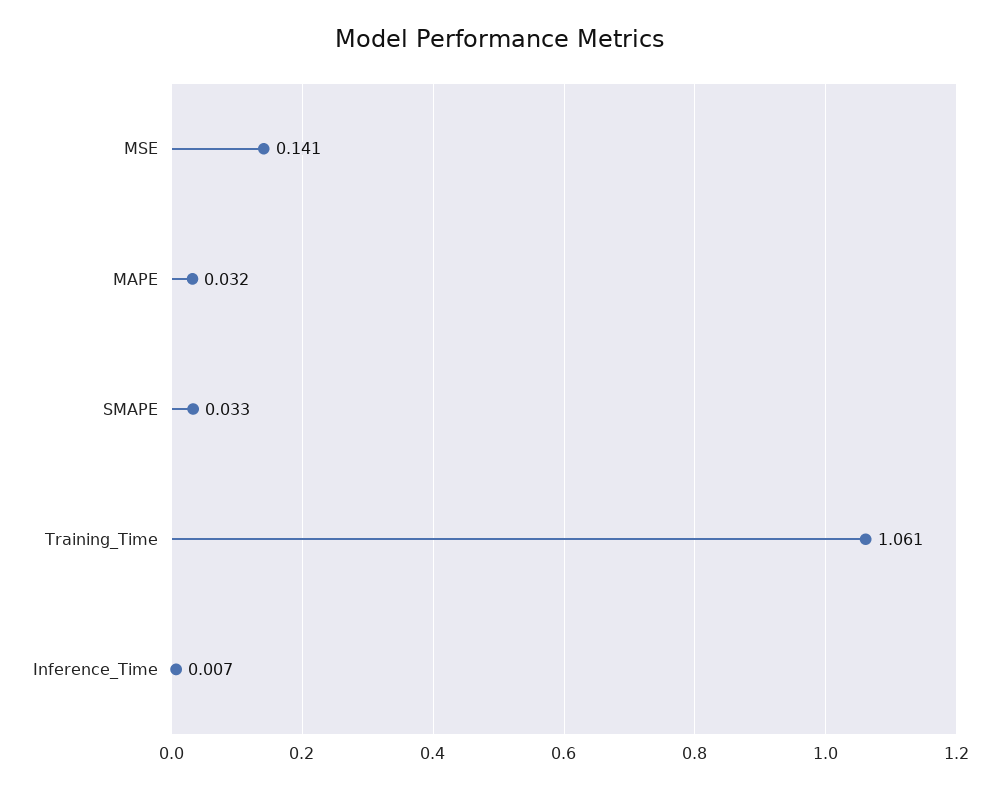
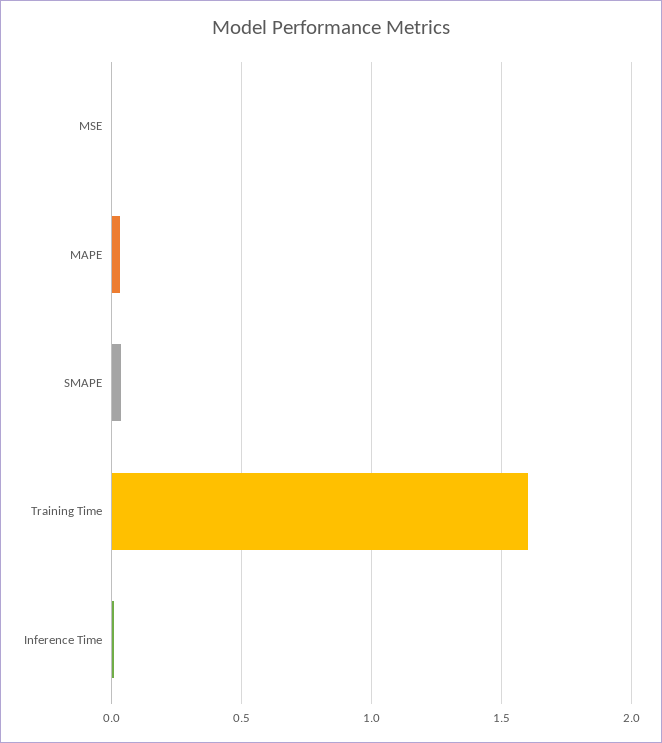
MSE: 0.141 -> 0
Training_Time: 1.061 -> 1.6

